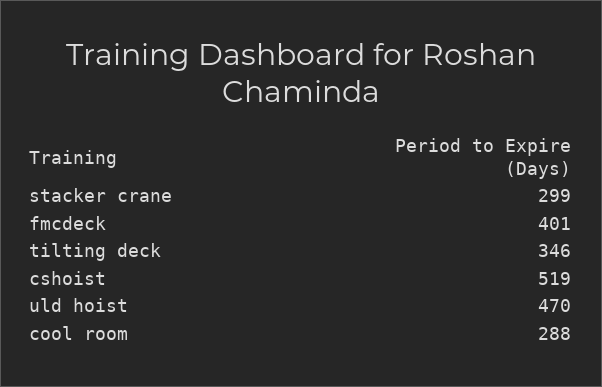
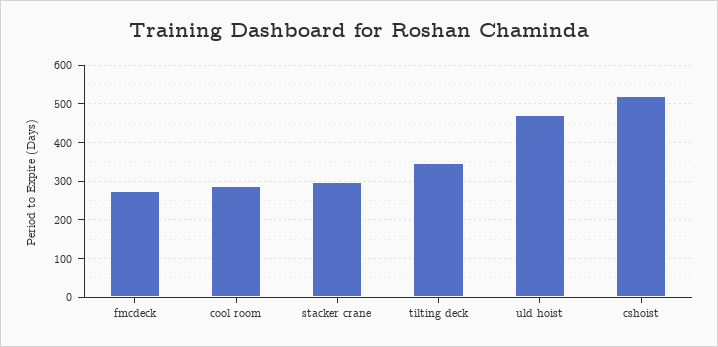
fmcdeck: 401 -> 280

